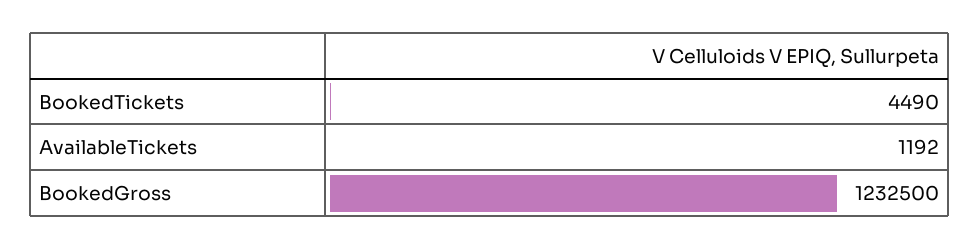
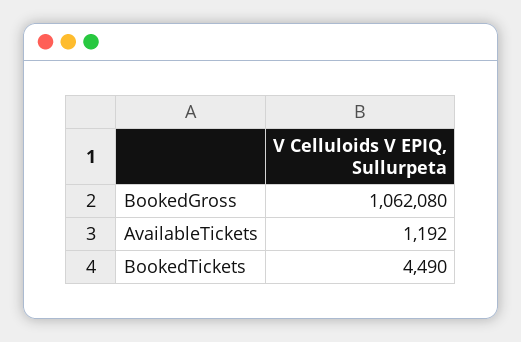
BookedGross: 1232500 -> 1062080

